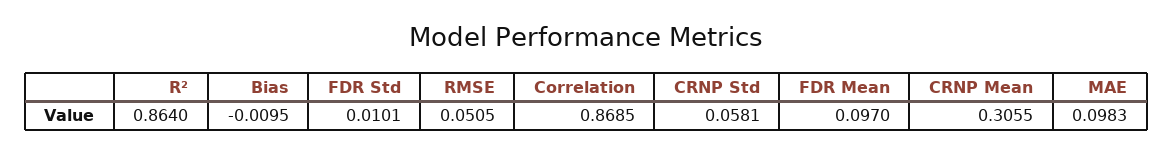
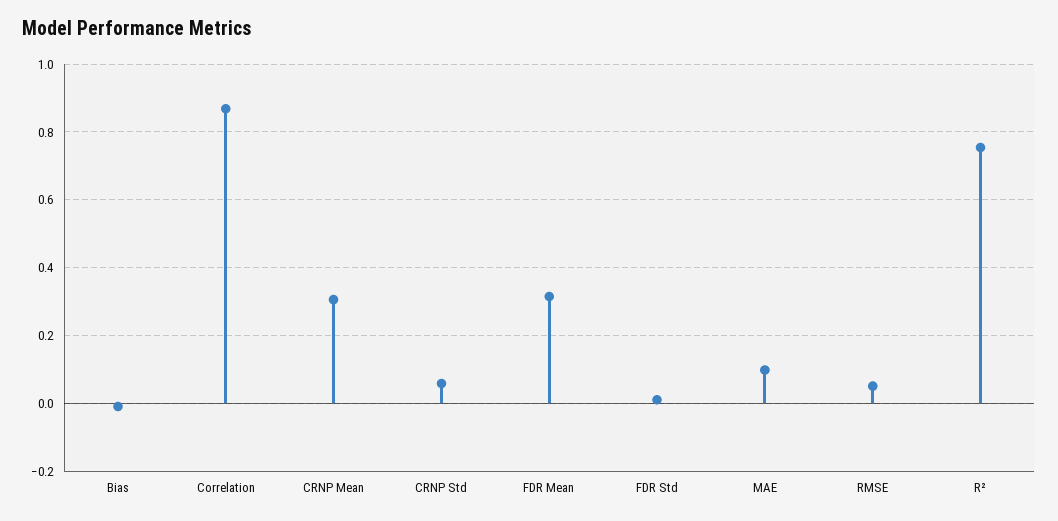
R²: 0.864 -> 0.76
FDR Mean: 0.097 -> 0.32

